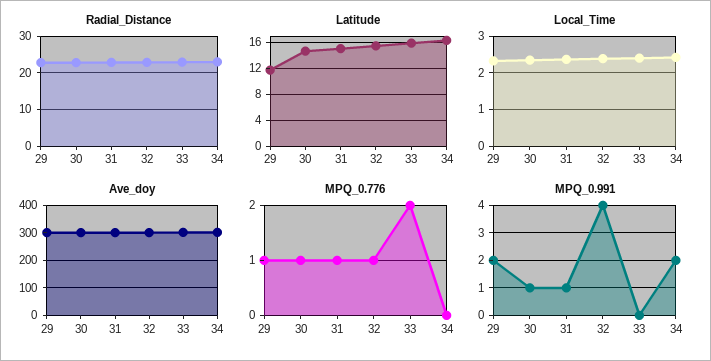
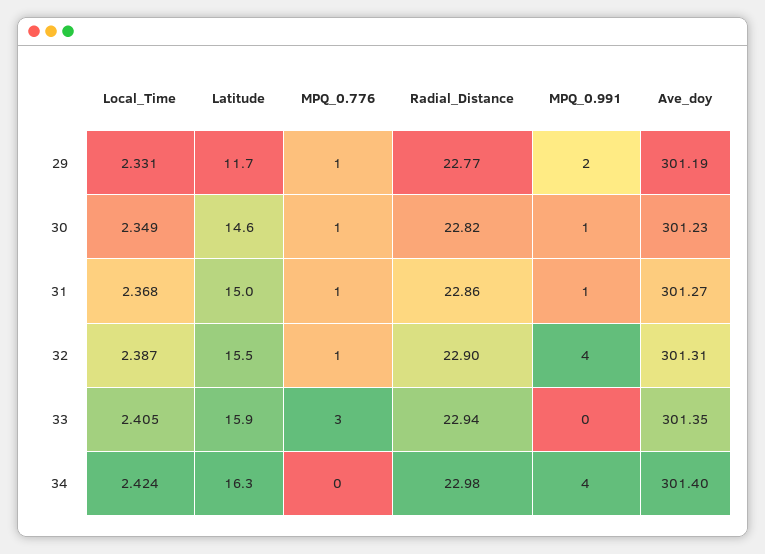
MPQ_0.776, 33: 2 -> 3
MPQ_0.991, 34: 2 -> 4

